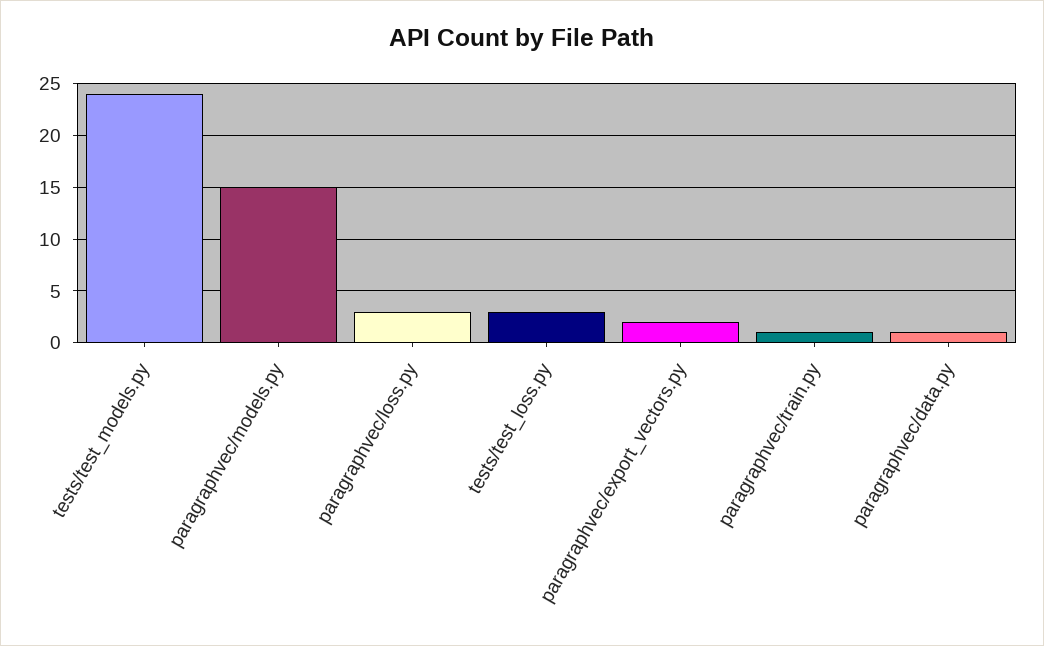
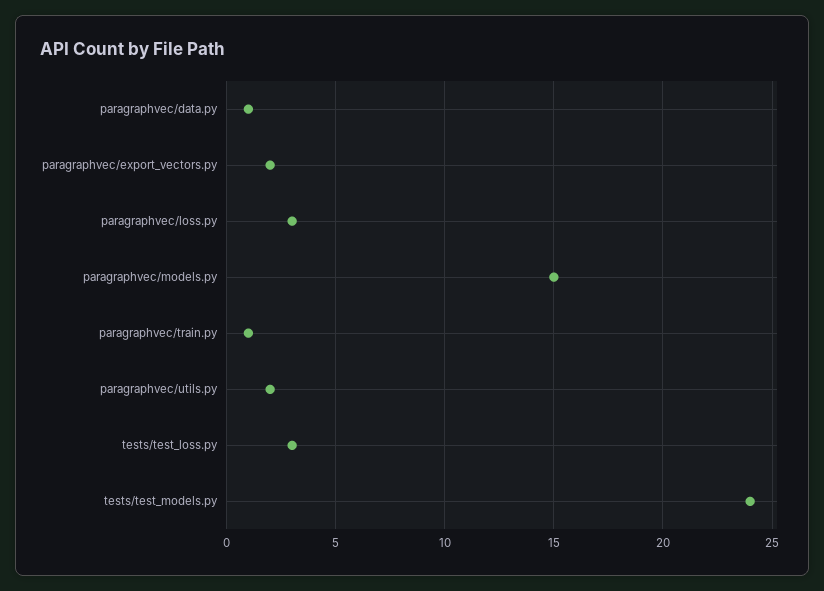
paragraphvec/utils.py: none -> 2

